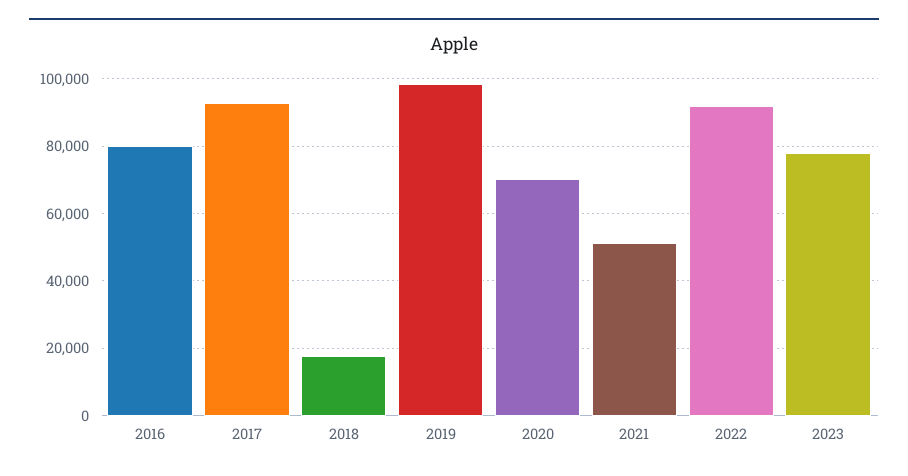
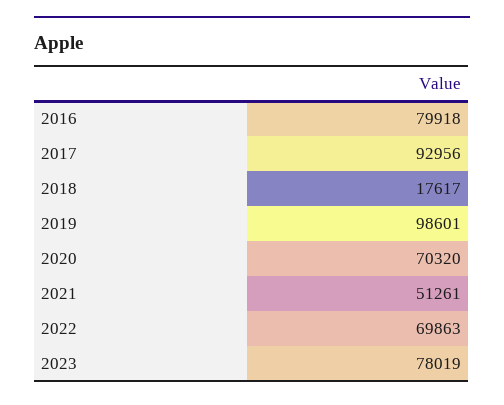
2022: 92000 -> 69863

